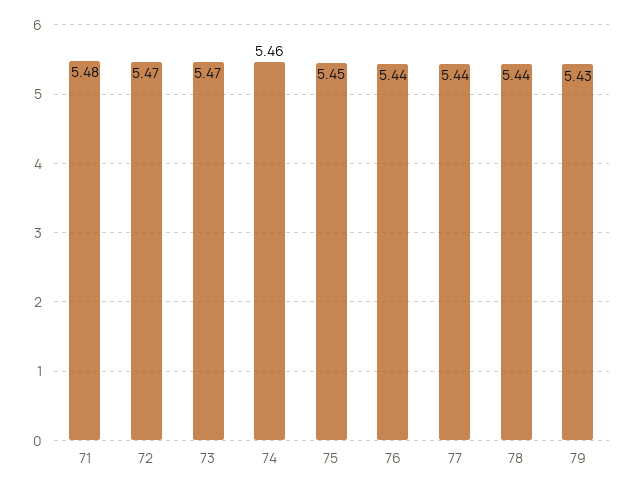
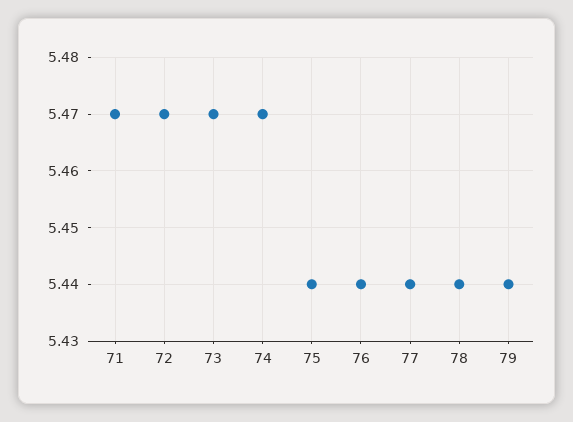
71: 5.48 -> 5.47
74: 5.46 -> 5.47
75: 5.45 -> 5.44
79: 5.43 -> 5.44

